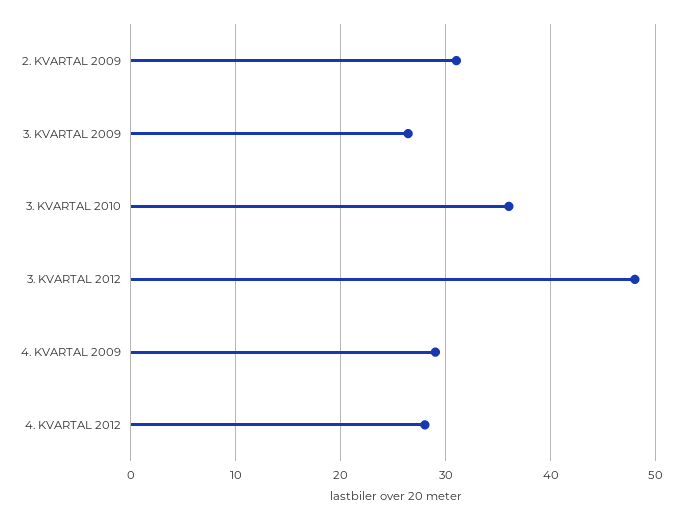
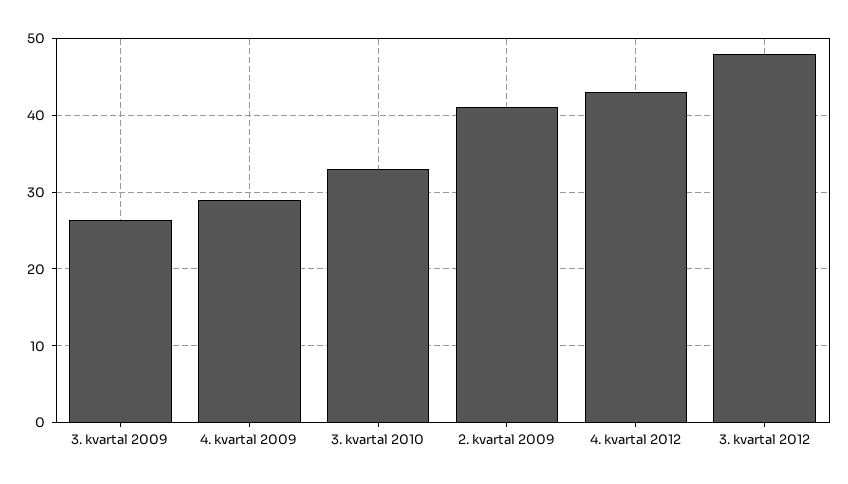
2. KVARTAL 2009: 31 -> 41
3. KVARTAL 2010: 36 -> 33
4. KVARTAL 2012: 28 -> 43

